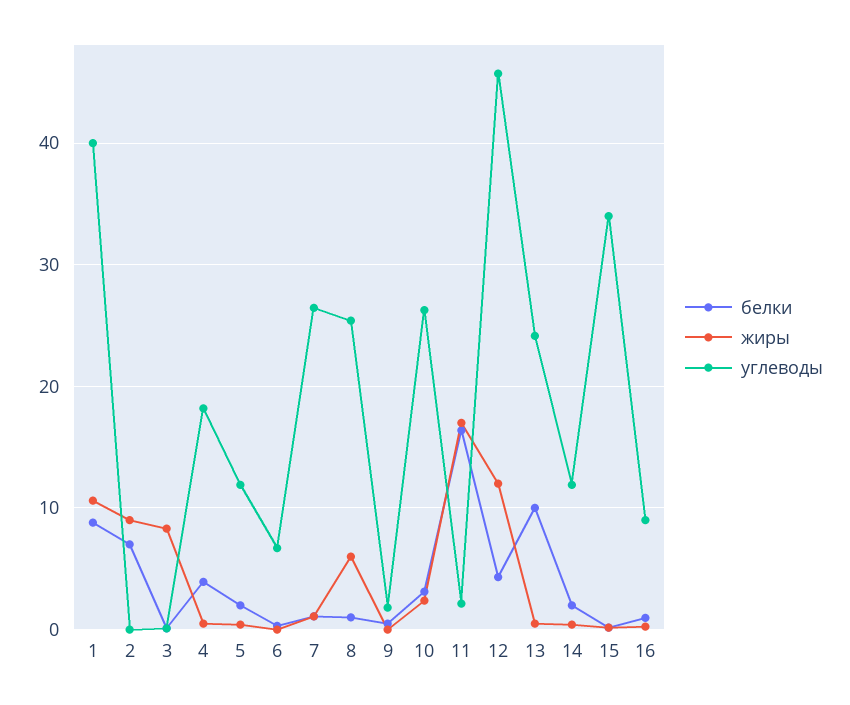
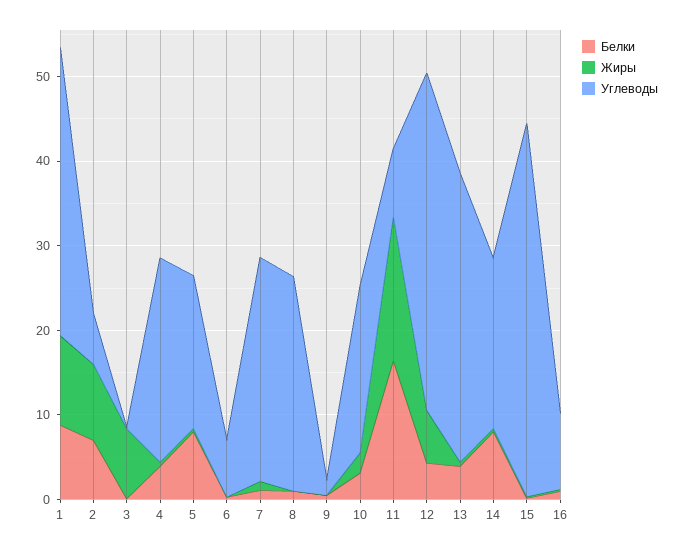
углеводы, 1: 40 -> 34
углеводы, 2: 0 -> 6
углеводы, 4: 18 -> 24
белки, 5: 2 -> 8
углеводы, 5: 12 -> 18
жиры, 8: 6 -> 0
углеводы, 10: 26 -> 20
углеводы, 11: 2 -> 8
жиры, 12: 12 -> 6
углеводы, 12: 46 -> 40
белки, 13: 10 -> 4
углеводы, 13: 24 -> 34
белки, 14: 2 -> 8
углеводы, 14: 12 -> 20
углеводы, 15: 34 -> 44

